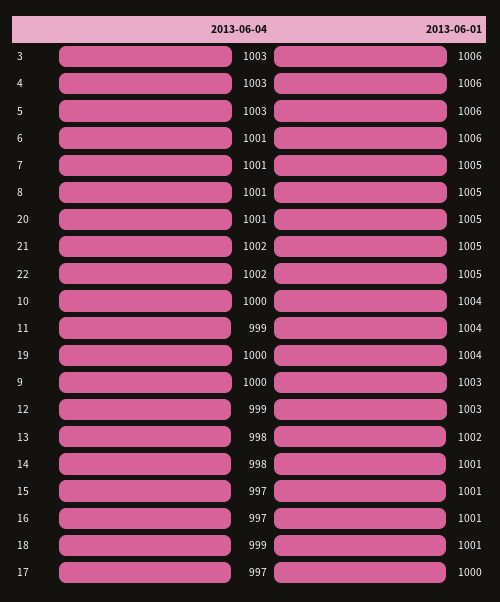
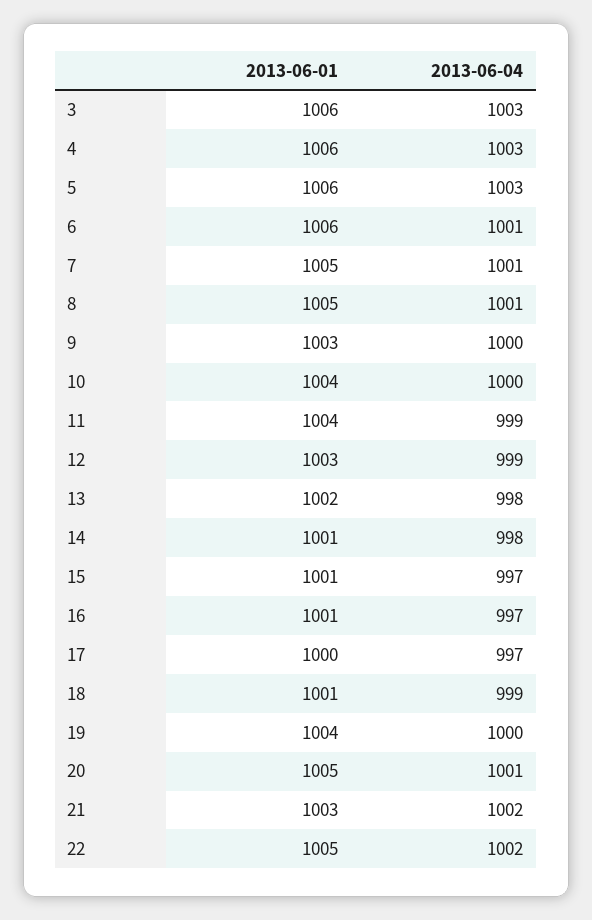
2013-06-01, 21: 1005 -> 1003

